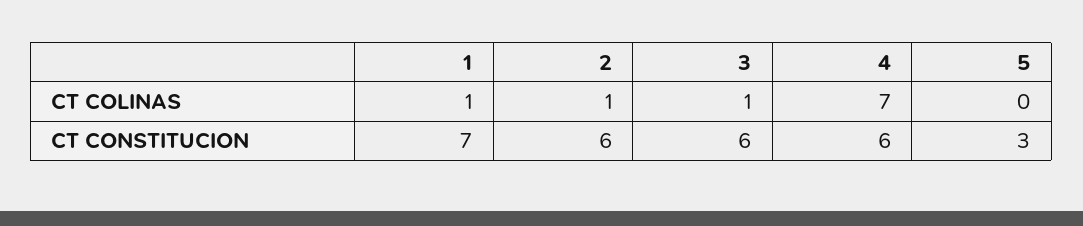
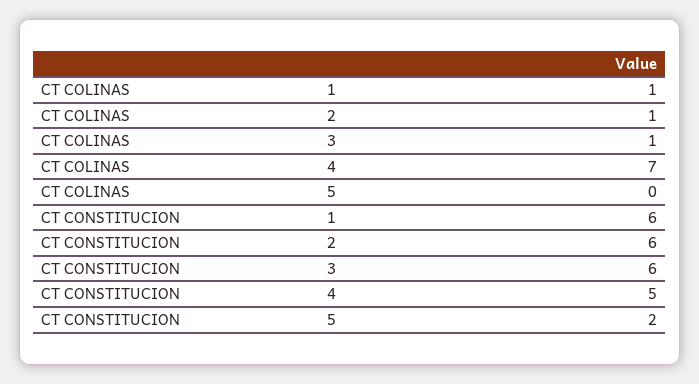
1, CT CONSTITUCION: 7 -> 6
4, CT CONSTITUCION: 6 -> 5
5, CT CONSTITUCION: 3 -> 2

